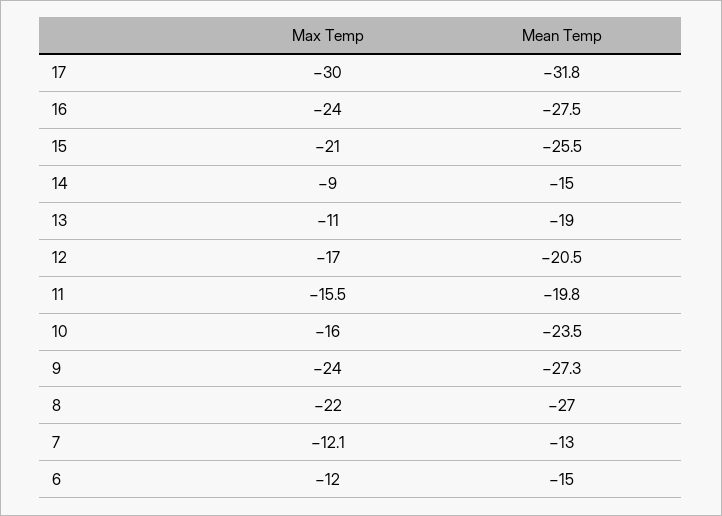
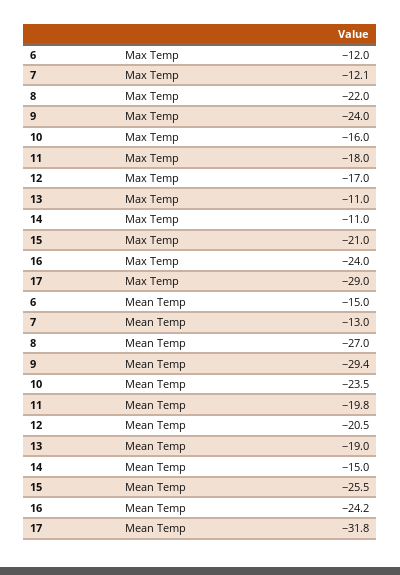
Max Temp, 17: -30 -> -29
Mean Temp, 16: -27.5 -> -24.2
Max Temp, 14: -9 -> -11
Max Temp, 11: -15.5 -> -18
Mean Temp, 9: -27.3 -> -29.4

